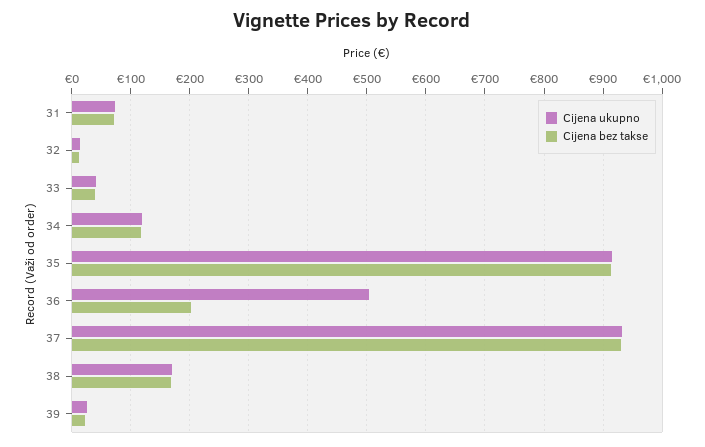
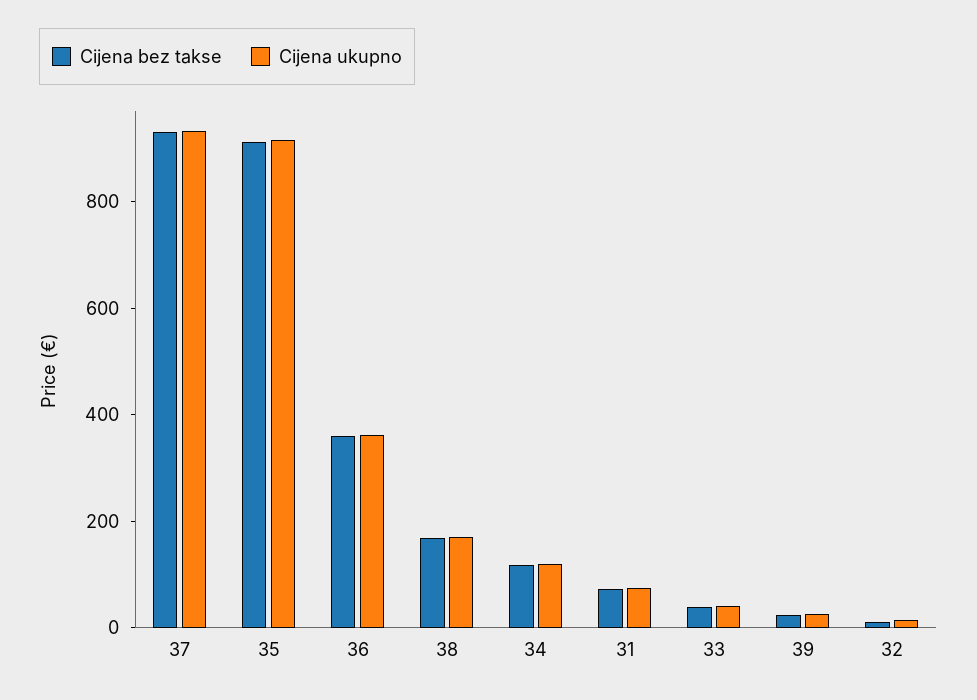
Cijena ukupno, 36: 500 -> 350
Cijena bez takse, 36: 200 -> 350

